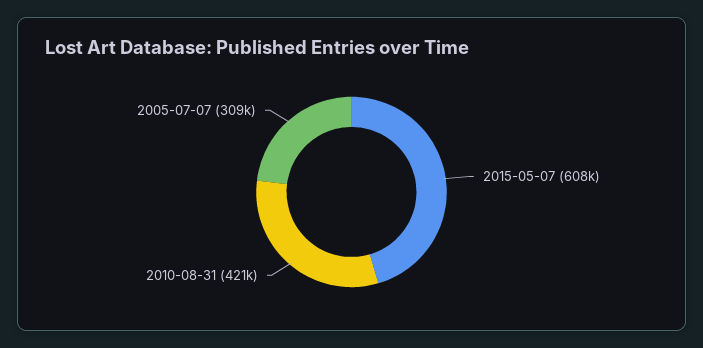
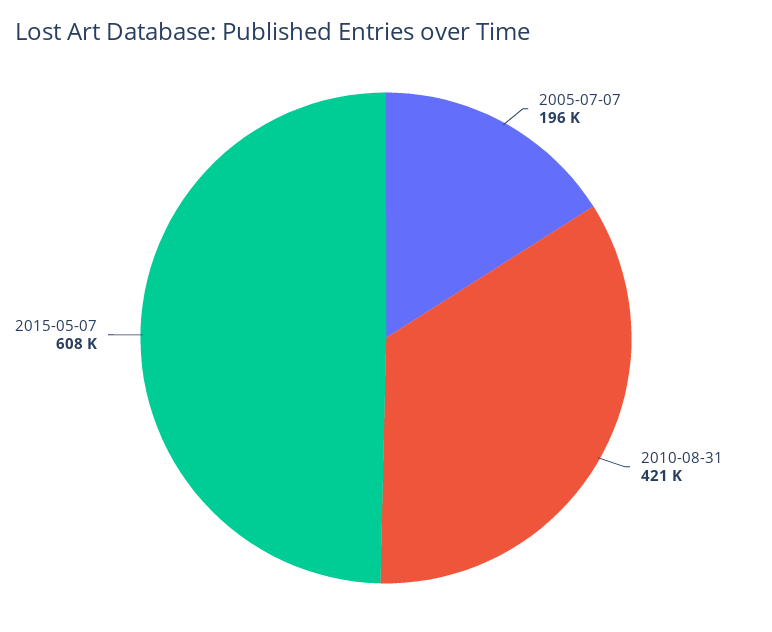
2005-07-07: 309000 -> 196000

